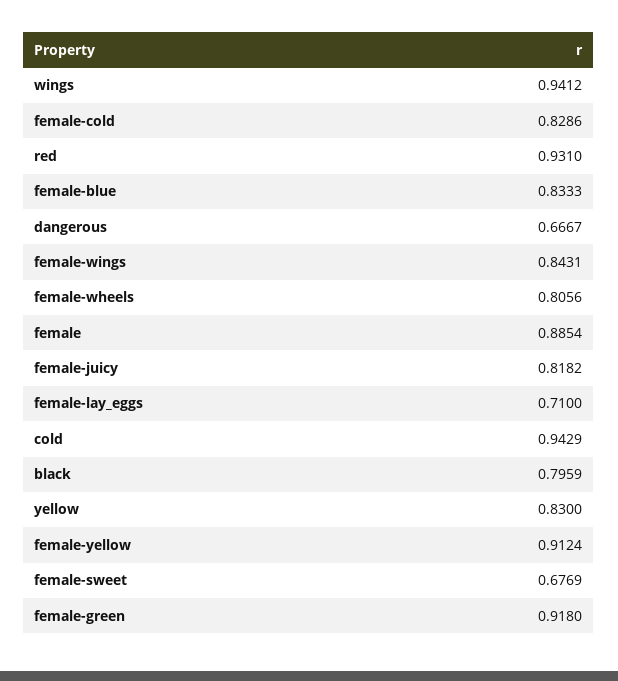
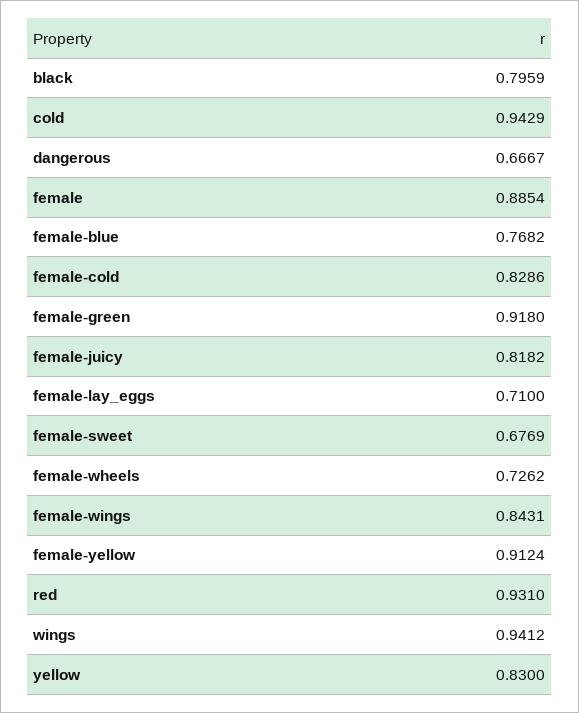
female-blue: 0.8333 -> 0.7682
female-wheels: 0.8056 -> 0.7262

